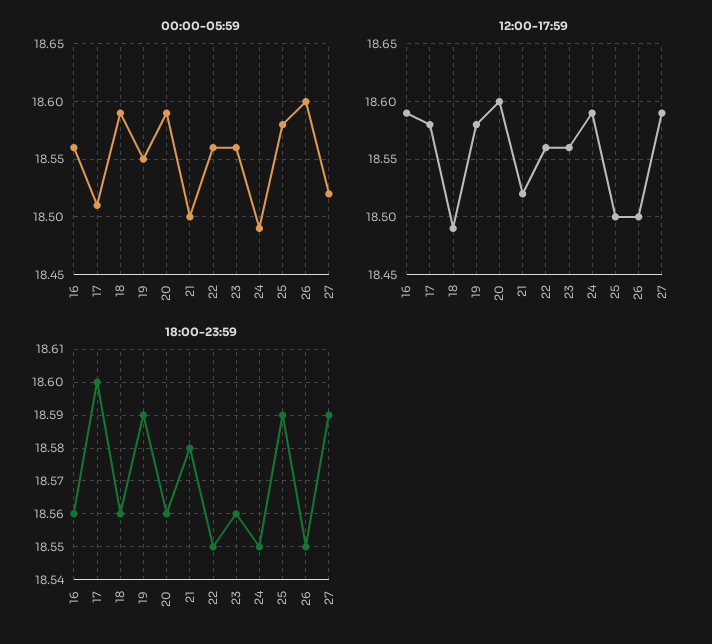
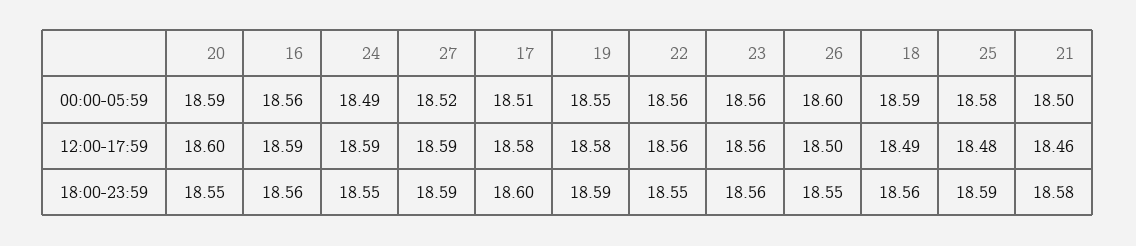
12:00-17:59, 21: 18.52 -> 18.46
12:00-17:59, 25: 18.5 -> 18.48
18:00-23:59, 20: 18.56 -> 18.55

